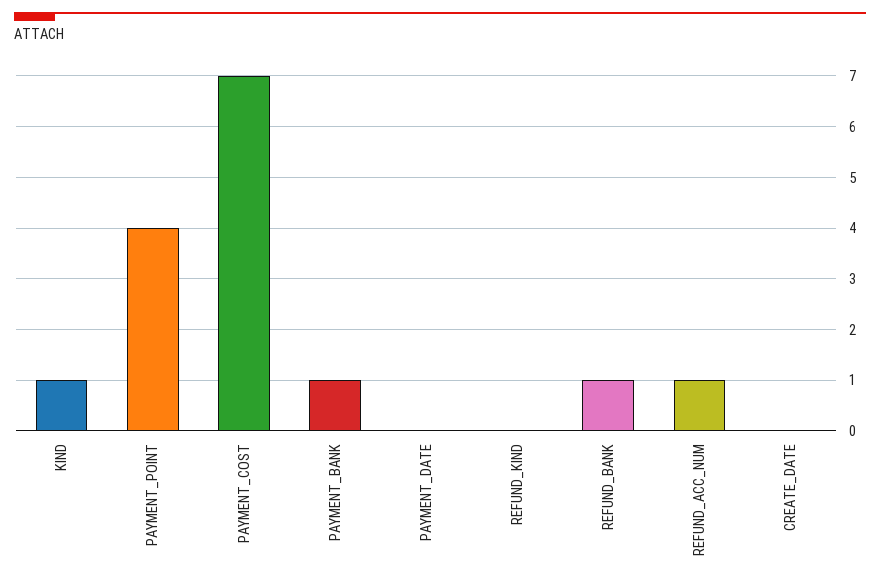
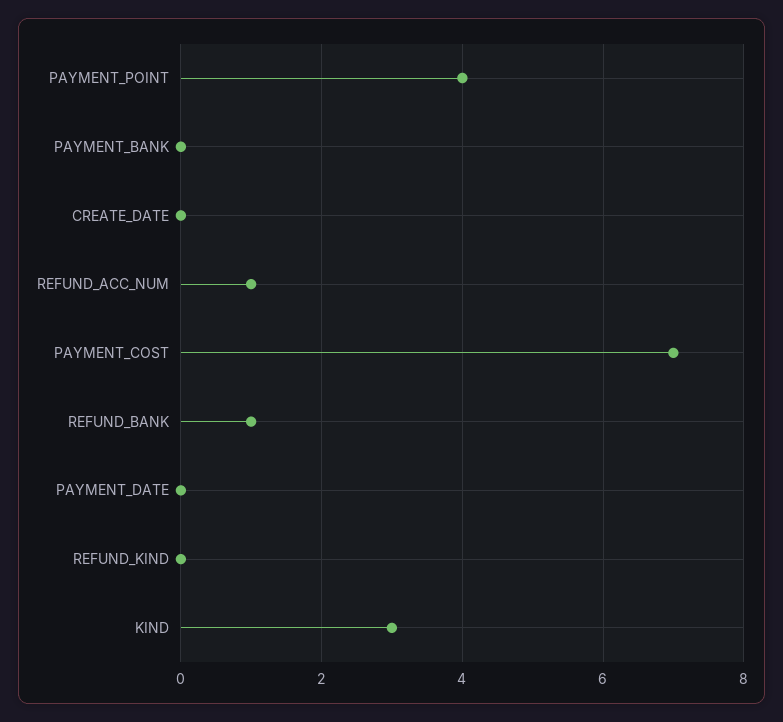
KIND: 1 -> 3
PAYMENT_BANK: 1 -> 0

